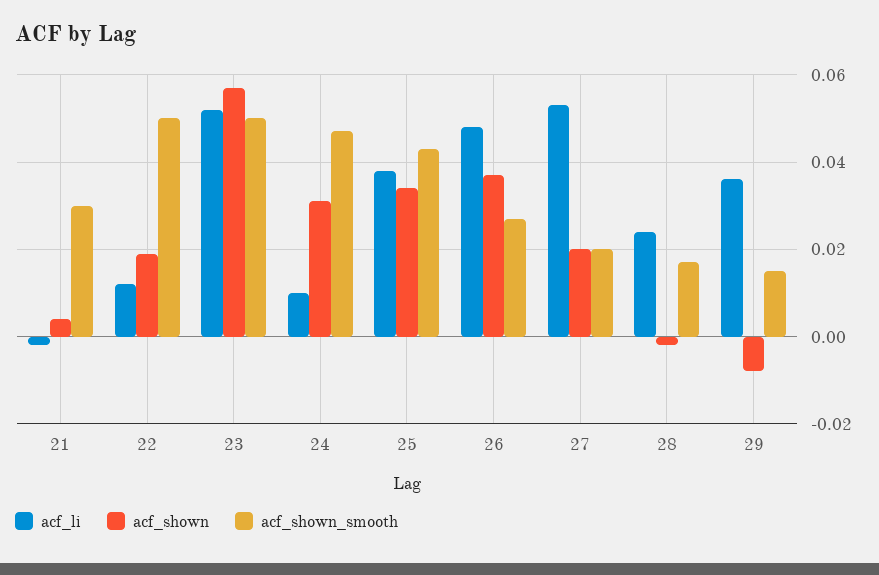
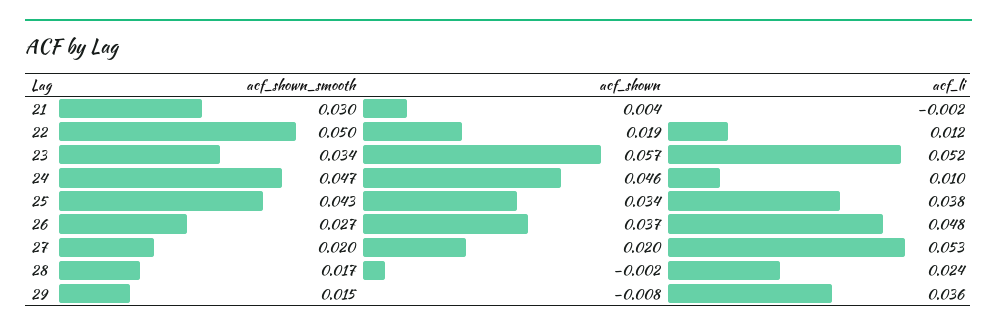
acf_shown_smooth, 23: 0.05 -> 0.034
acf_shown, 24: 0.03 -> 0.046

